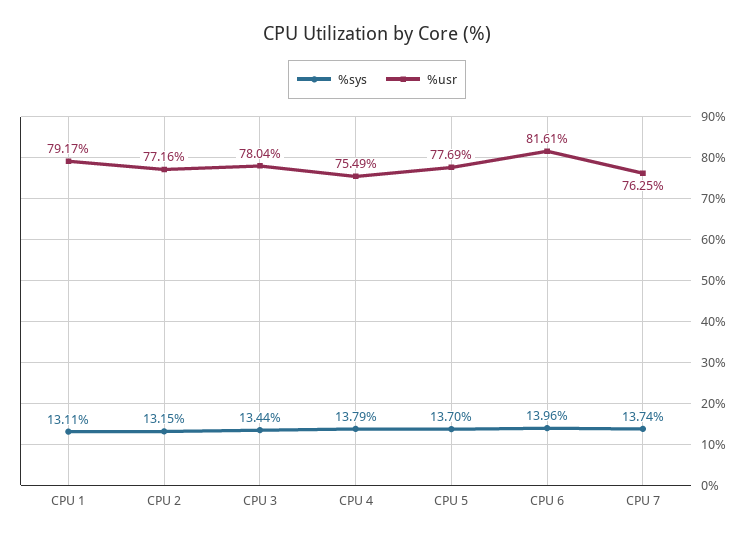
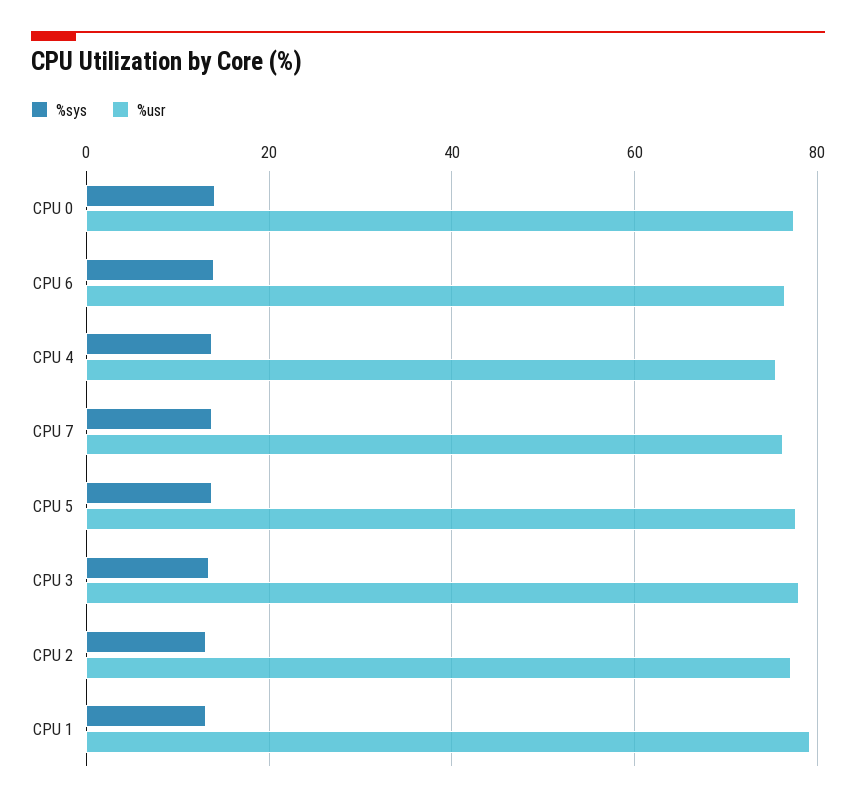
%usr, CPU 6: 81.61 -> 76
%sys, CPU 0: none -> 14
%usr, CPU 0: none -> 78

